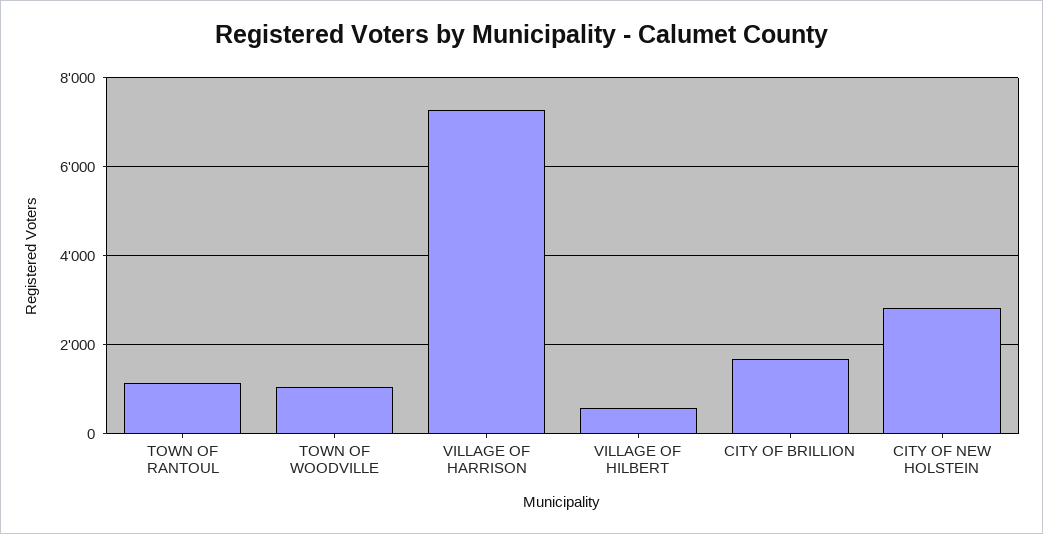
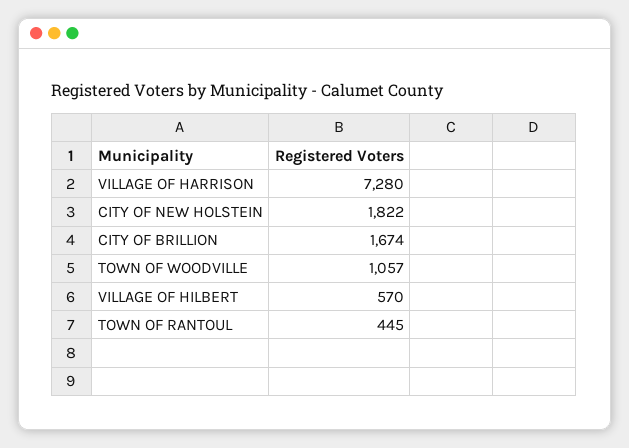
TOWN OF RANTOUL: 1200 -> 445
CITY OF NEW HOLSTEIN: 2800 -> 1822

